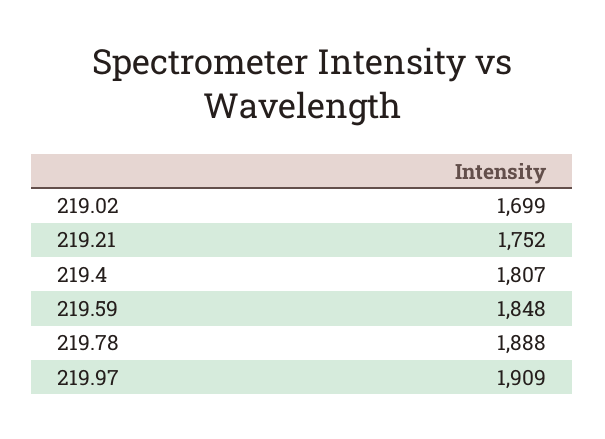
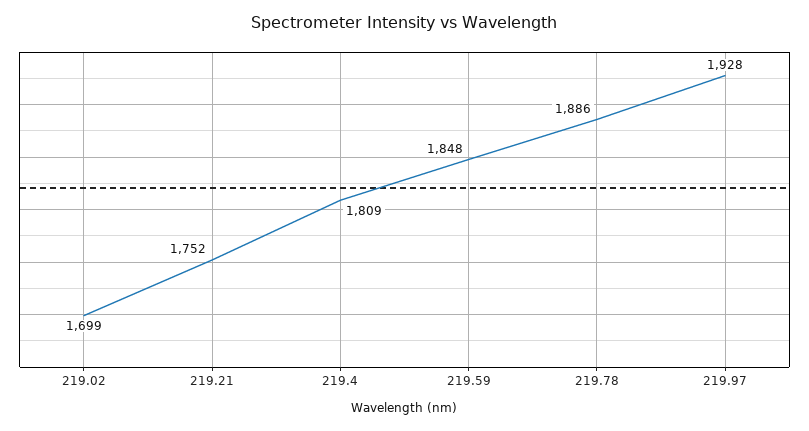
219.4: 1807 -> 1809
219.78: 1888 -> 1886
219.97: 1909 -> 1928

